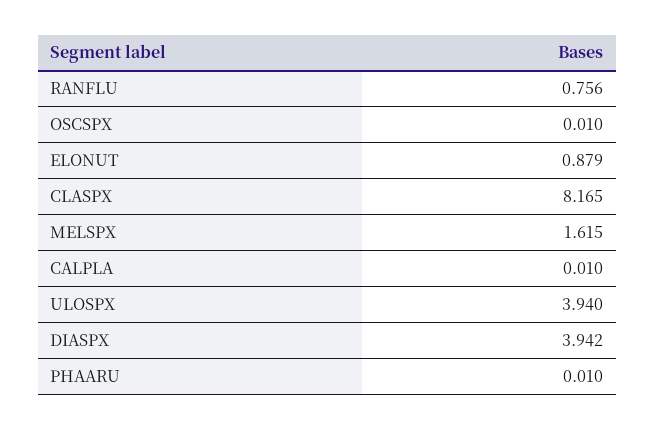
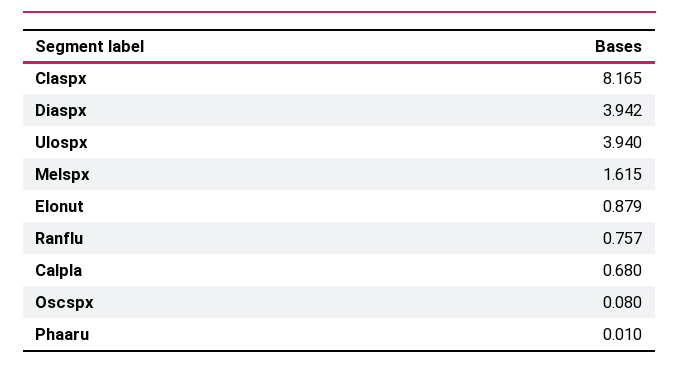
RANFLU: 0.756 -> 0.757
OSCSPX: 0.01 -> 0.08
CALPLA: 0.01 -> 0.68

